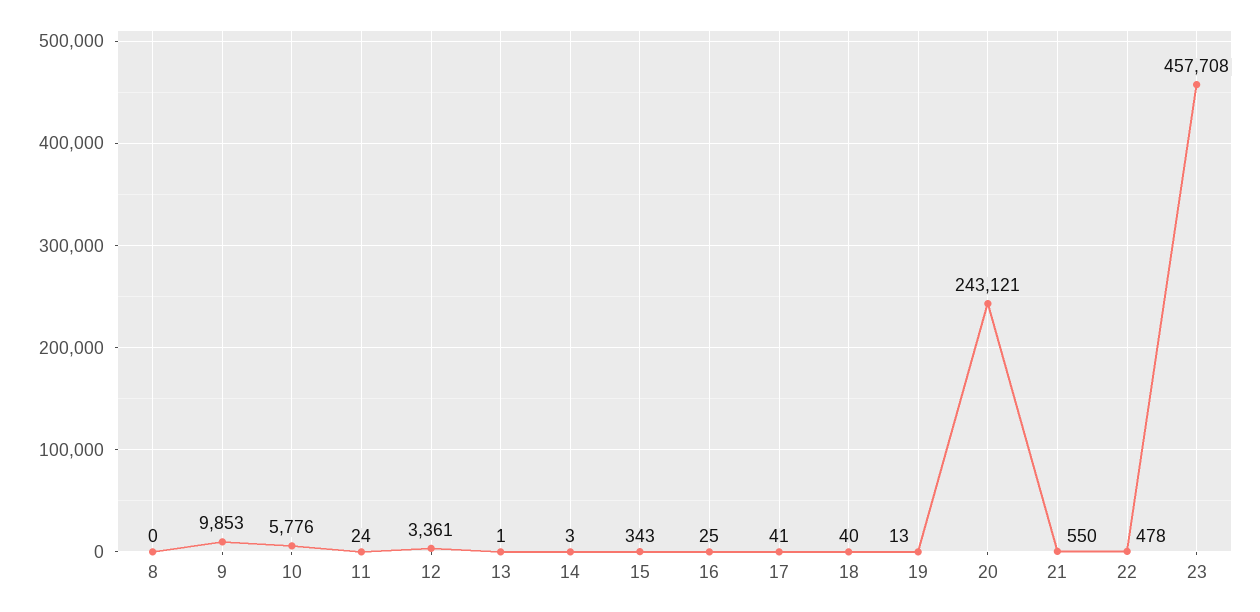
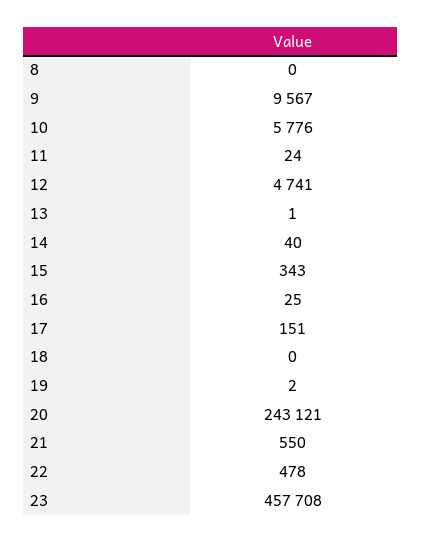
9: 9853 -> 9567
12: 3361 -> 4741
14: 3 -> 40
17: 41 -> 151
18: 40 -> 0
19: 13 -> 2

